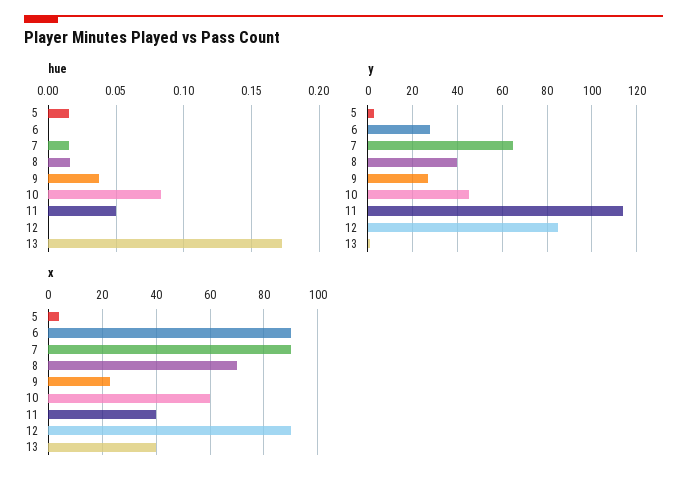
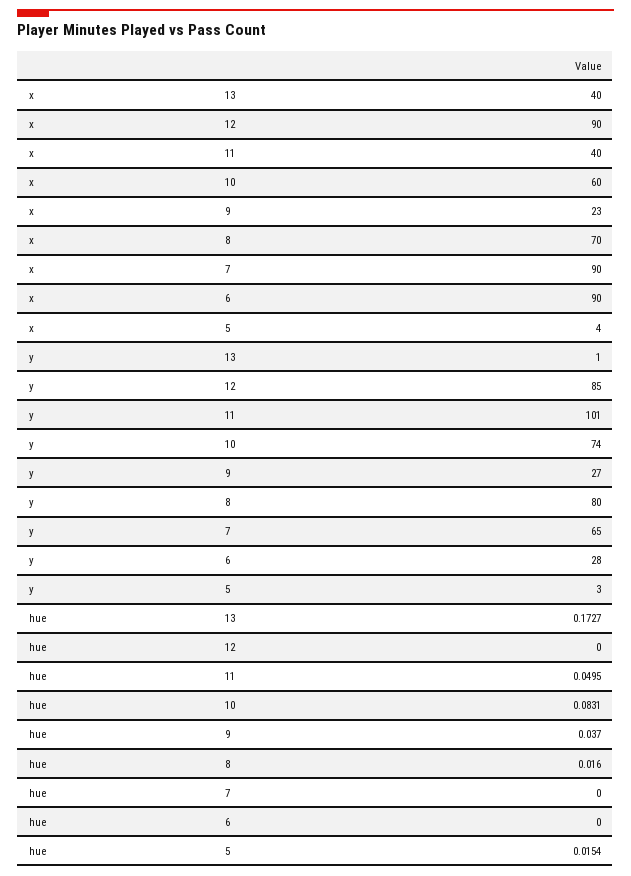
hue, 7: 0.015 -> 0
y, 8: 40 -> 80
y, 10: 45 -> 74
y, 11: 115 -> 101

